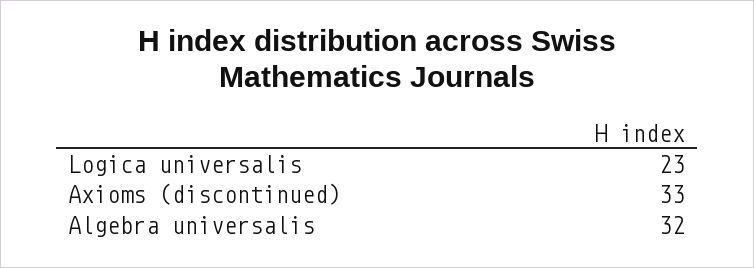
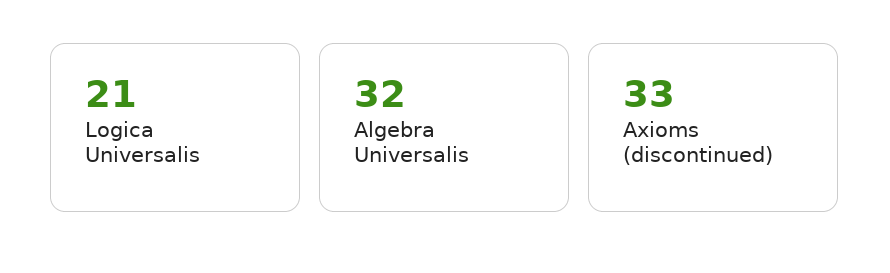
Logica universalis: 23 -> 21

